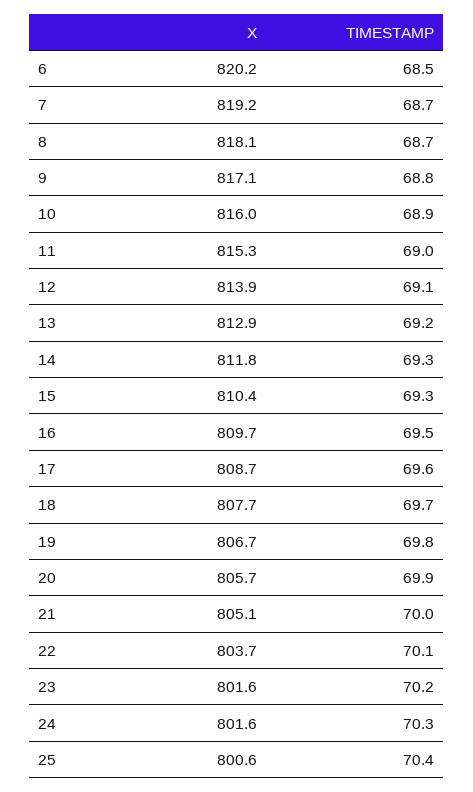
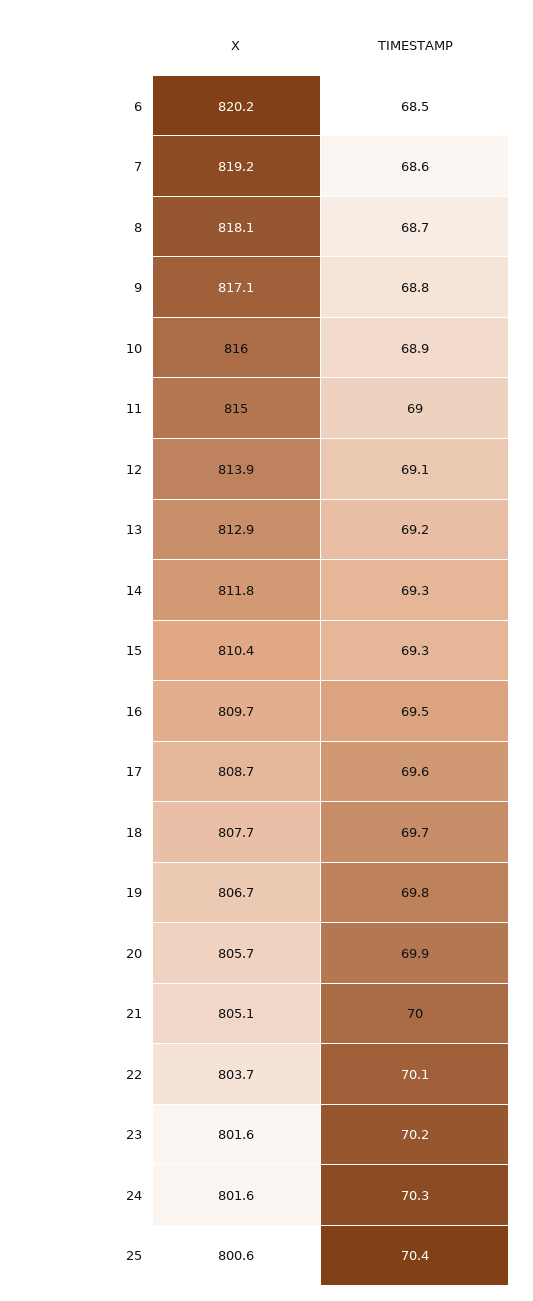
TIMESTAMP, 7: 68.7 -> 68.6
X, 11: 815.3 -> 815

